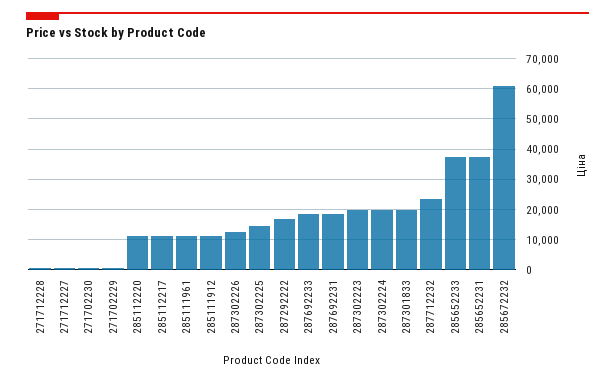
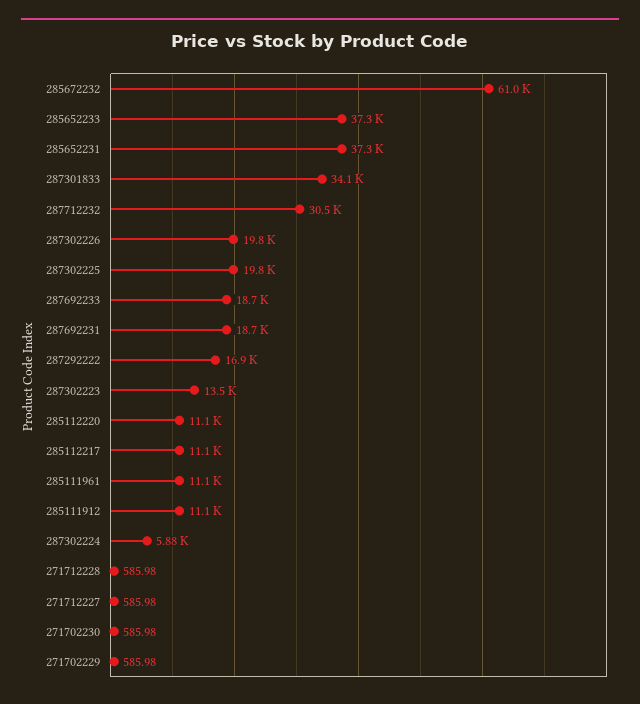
287302226: 12000 -> 19800
287302225: 14000 -> 19800
287302223: 20000 -> 13500
287302224: 20000 -> 5880
287301833: 20000 -> 34100
287712232: 24000 -> 30500

